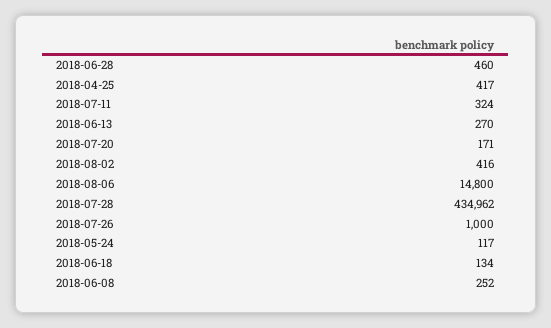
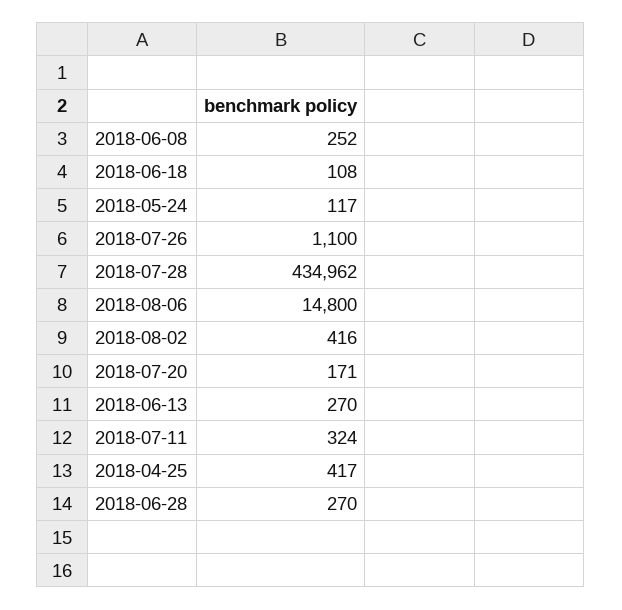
2018-06-28: 460 -> 270
2018-07-26: 1000 -> 1100
2018-06-18: 134 -> 108

